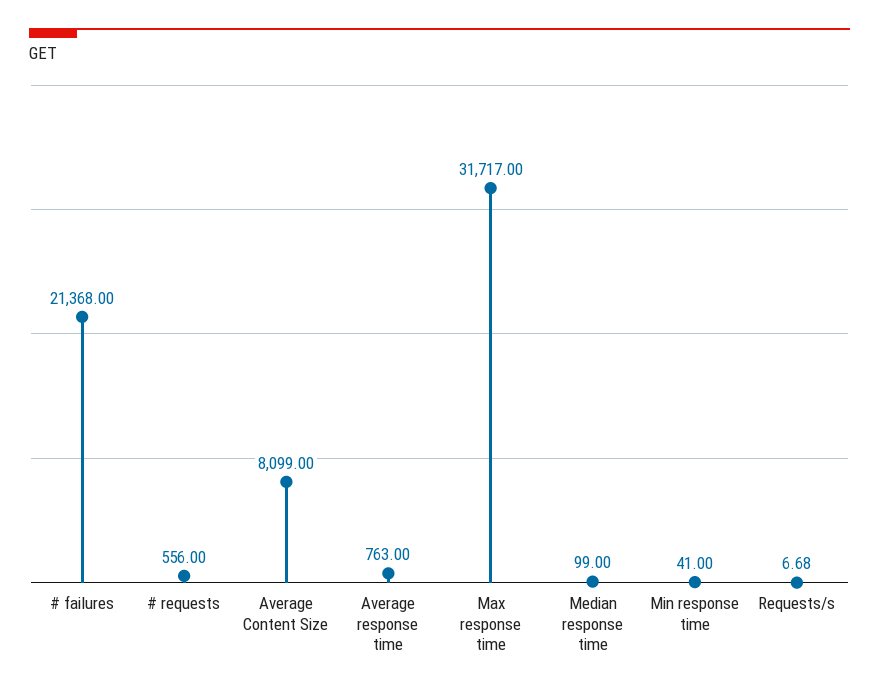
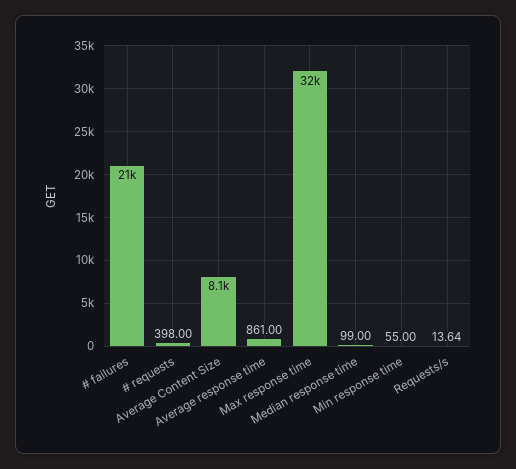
# requests: 556 -> 398
Average response time: 763 -> 861
Min response time: 41 -> 55
Requests/s: 6.68 -> 13.64

